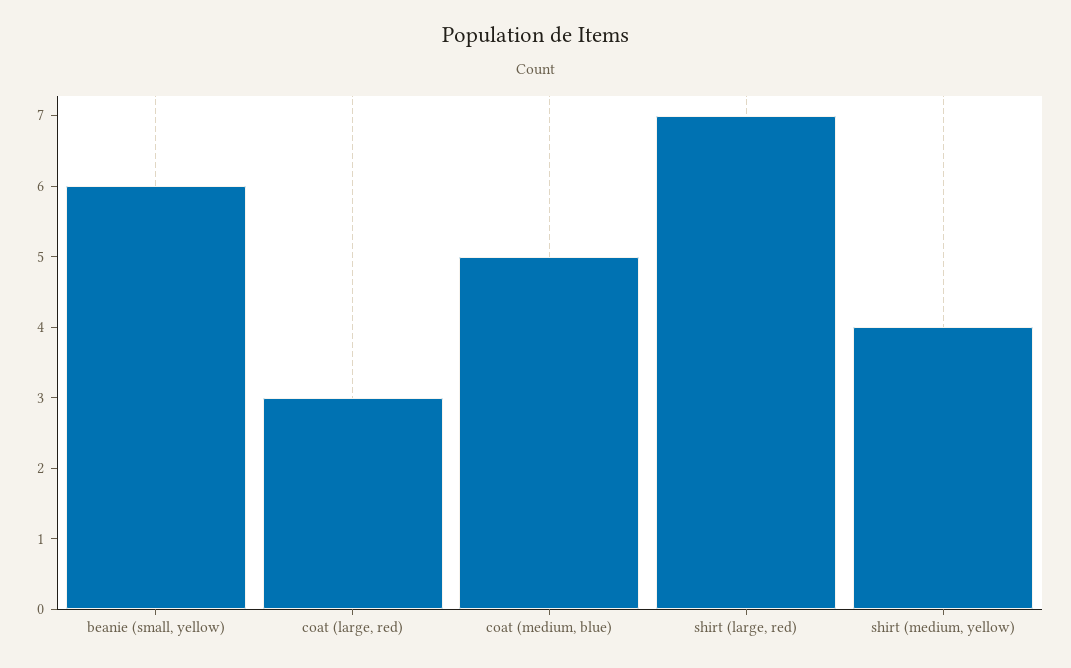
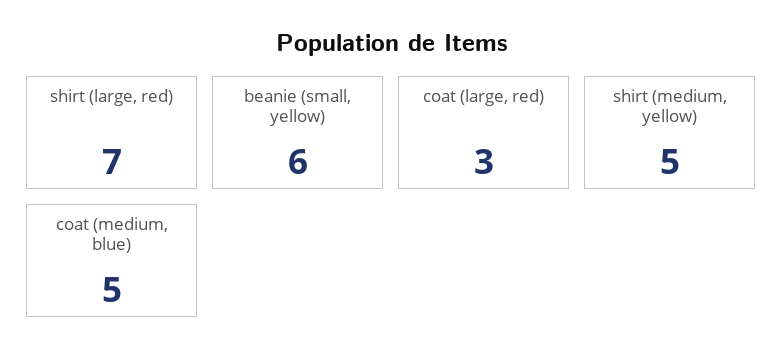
shirt (medium, yellow): 4 -> 5

